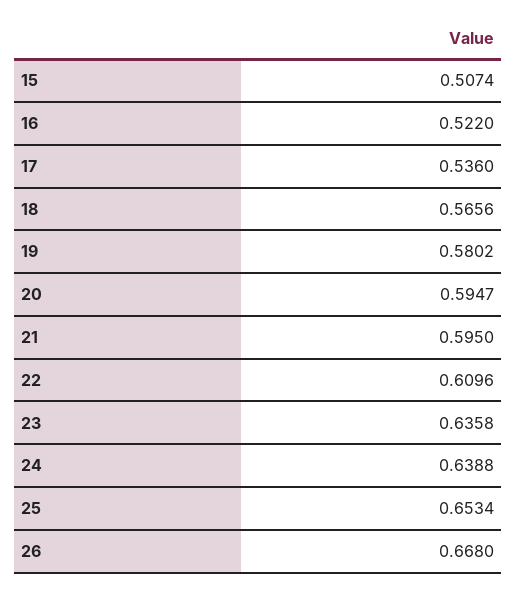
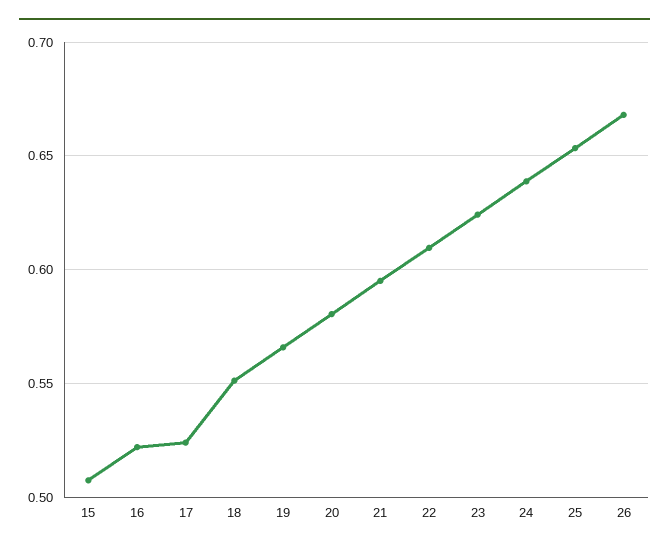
17: 0.536 -> 0.525
18: 0.5656 -> 0.55
19: 0.5802 -> 0.565
20: 0.5947 -> 0.58
23: 0.6358 -> 0.625

